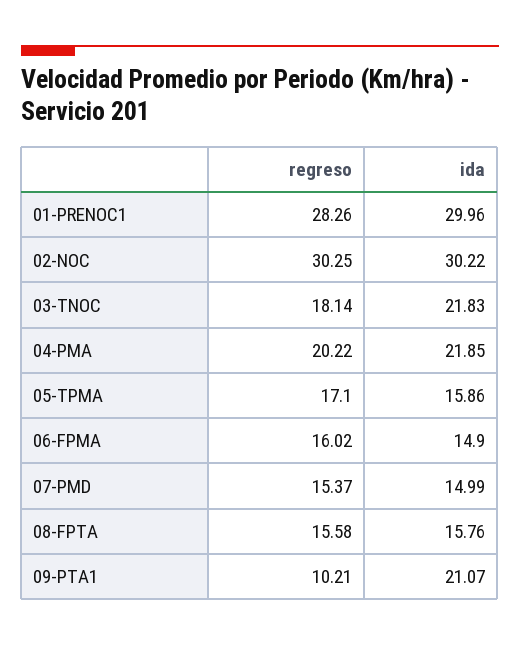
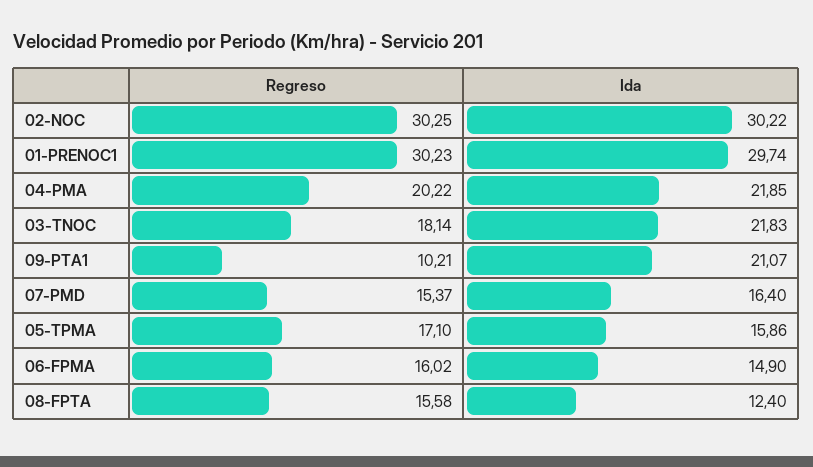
regreso, 01-PRENOC1: 28.26 -> 30.23
ida, 01-PRENOC1: 29.96 -> 29.74
ida, 07-PMD: 14.99 -> 16.4
ida, 08-FPTA: 15.76 -> 12.4

